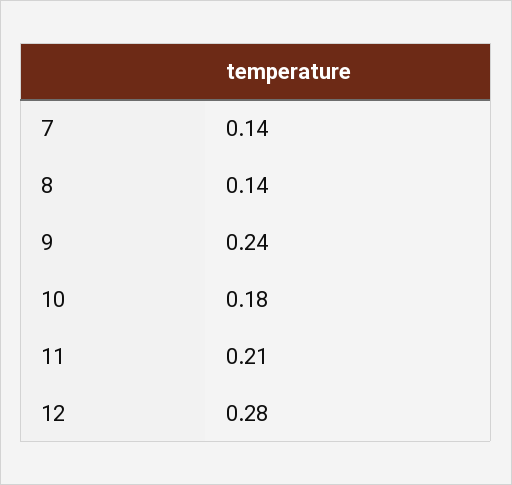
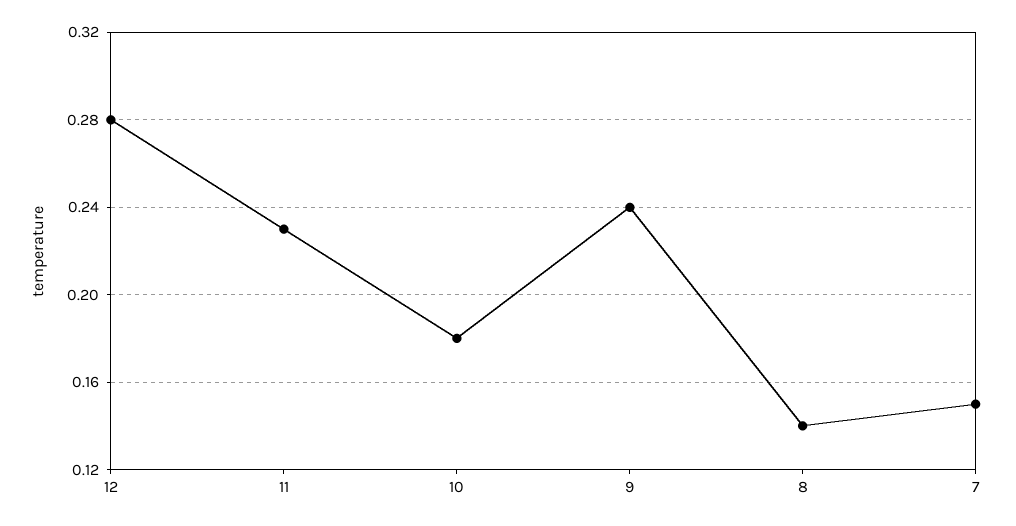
7: 0.14 -> 0.15
11: 0.21 -> 0.23

